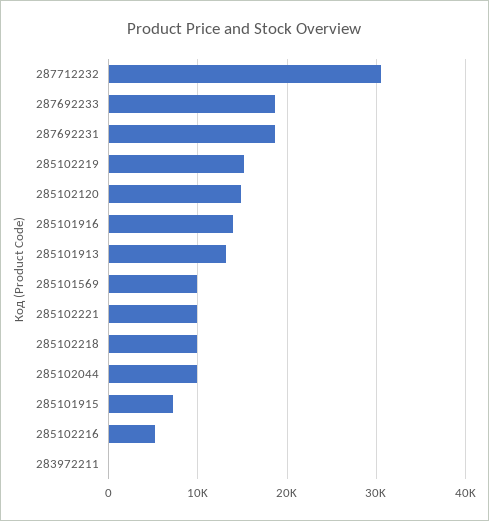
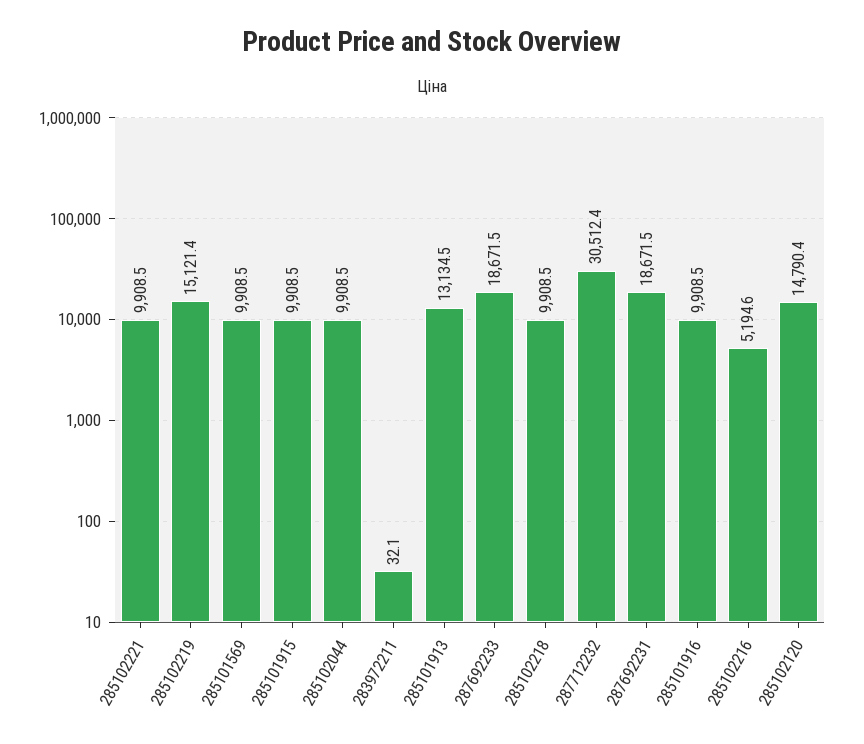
285101916: 14000 -> 9908.5
285101915: 7000 -> 9908.5

